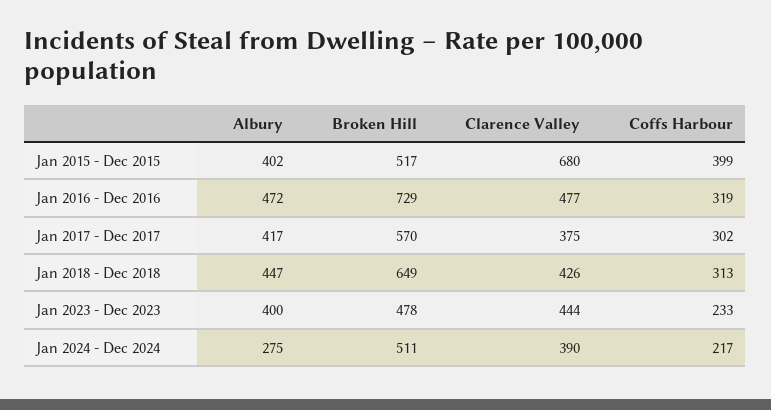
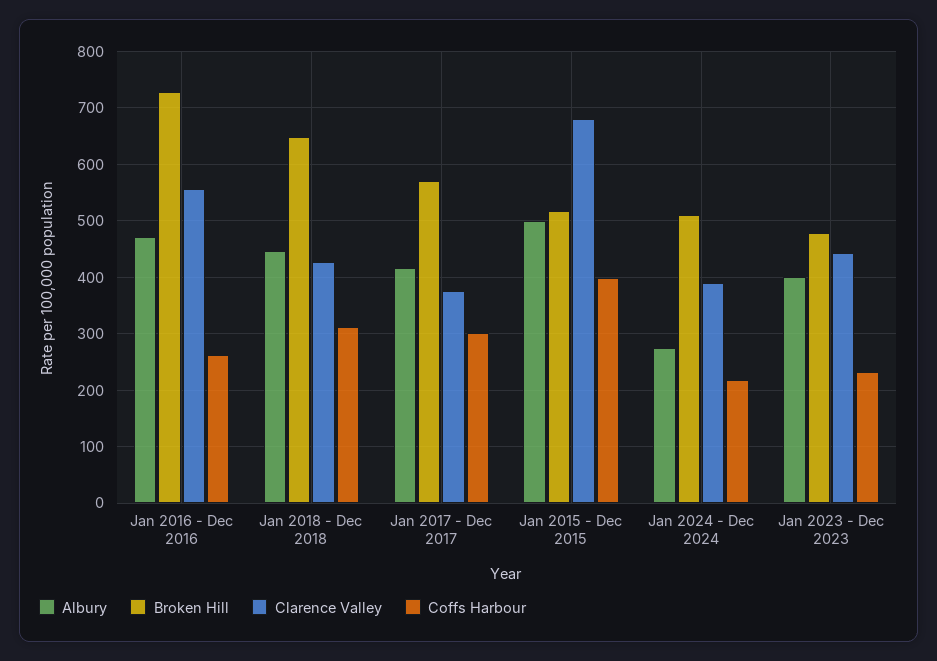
Albury, Jan 2015 - Dec 2015: 402 -> 500
Clarence Valley, Jan 2016 - Dec 2016: 477 -> 560
Coffs Harbour, Jan 2016 - Dec 2016: 319 -> 260

